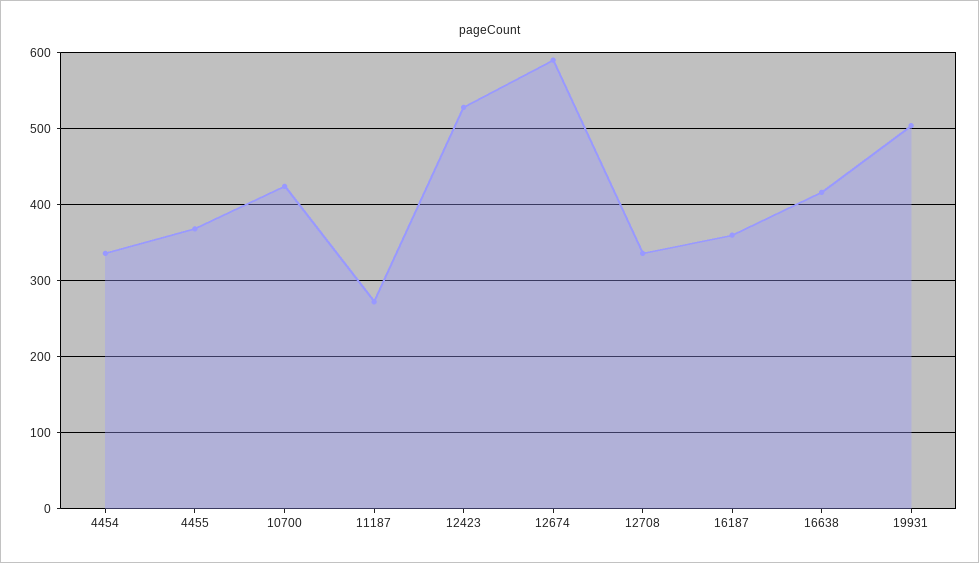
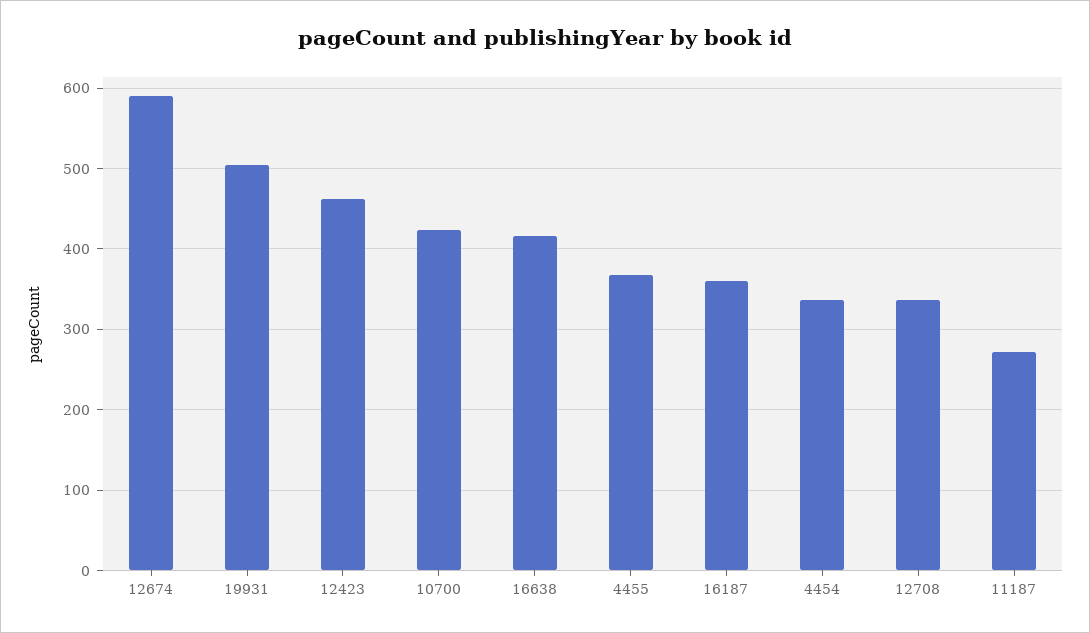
12423: 530 -> 460

